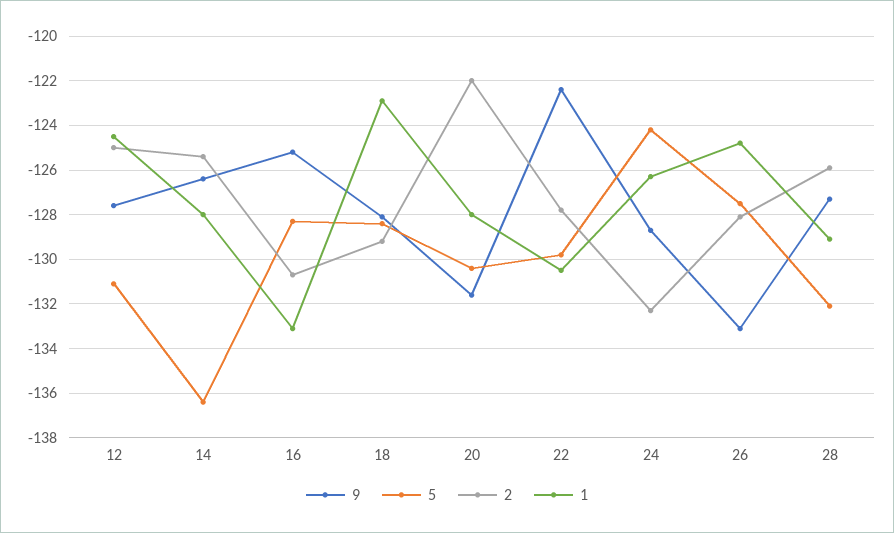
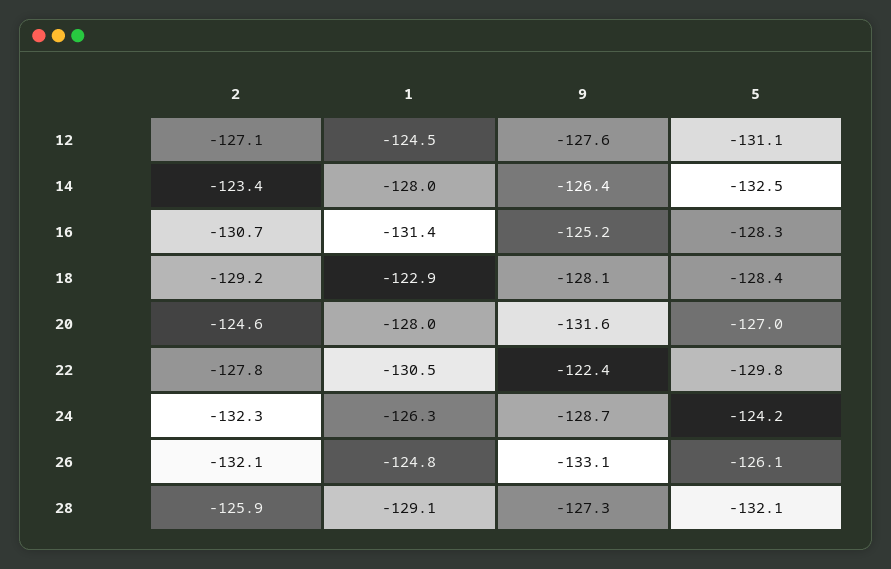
2, 12: -125 -> -127.1
5, 14: -136.5 -> -132.5
2, 14: -125.5 -> -123.4
1, 16: -133 -> -131.4
5, 20: -130.5 -> -127
2, 20: -122 -> -124.6
5, 26: -127.5 -> -126.1
2, 26: -128 -> -132.1

